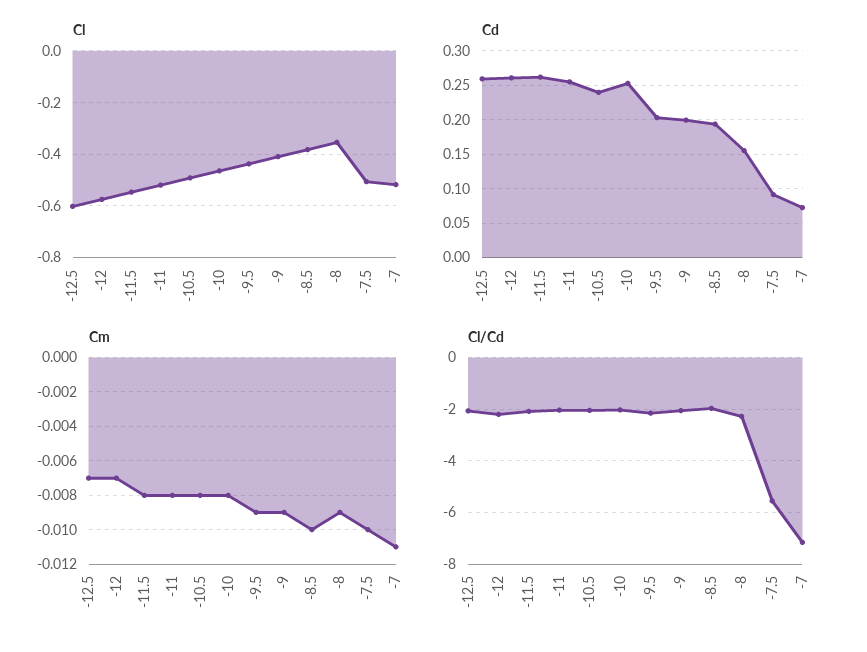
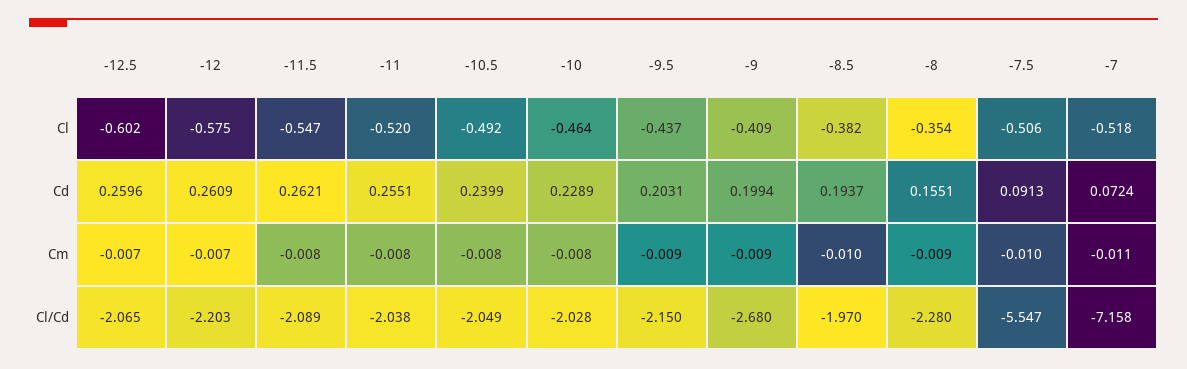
Cd, -10: 0.25 -> 0.2289
Cl/Cd, -9: -2 -> -2.68

